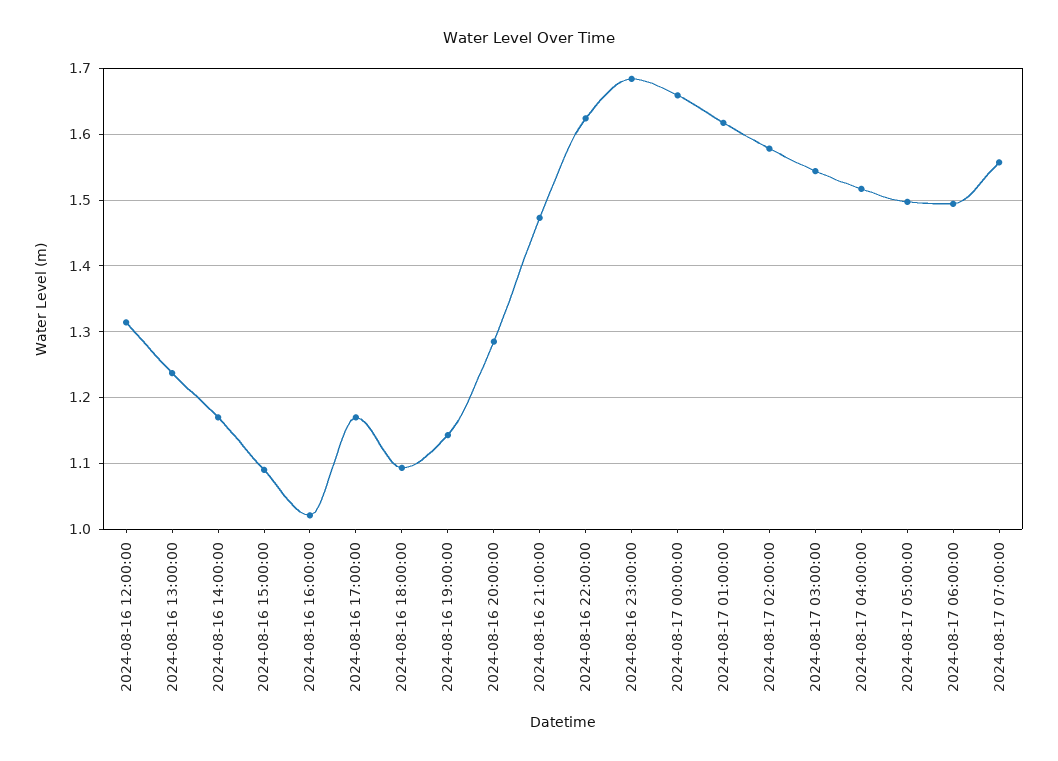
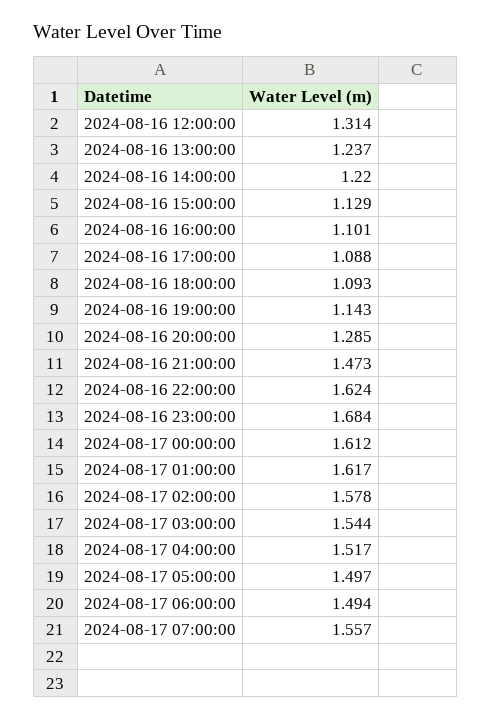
2024-08-16 14:00:00: 1.17 -> 1.22
2024-08-16 15:00:00: 1.09 -> 1.129
2024-08-16 16:00:00: 1.02 -> 1.101
2024-08-16 17:00:00: 1.17 -> 1.088
2024-08-17 00:00:00: 1.66 -> 1.612

